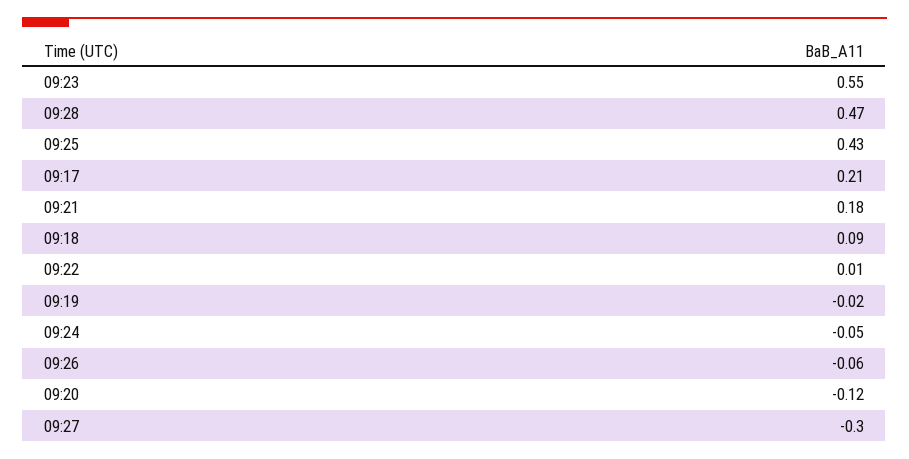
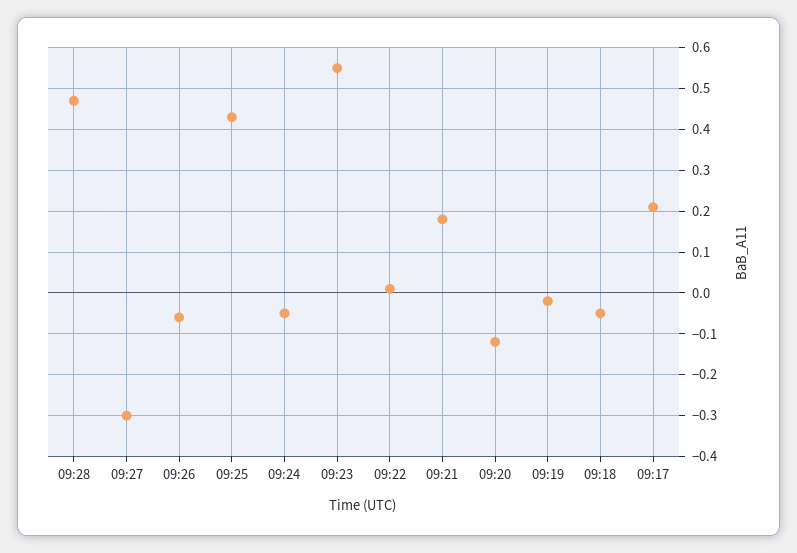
09:18: 0.09 -> -0.05

